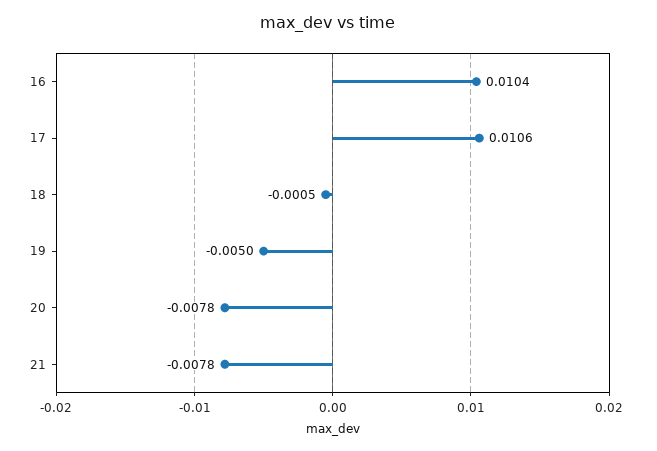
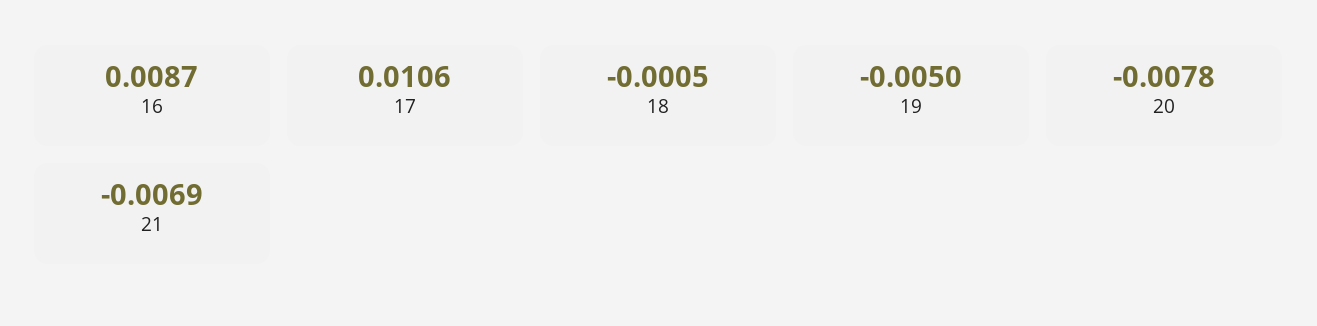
16: 0.0104 -> 0.0087
21: -0.0078 -> -0.0069

